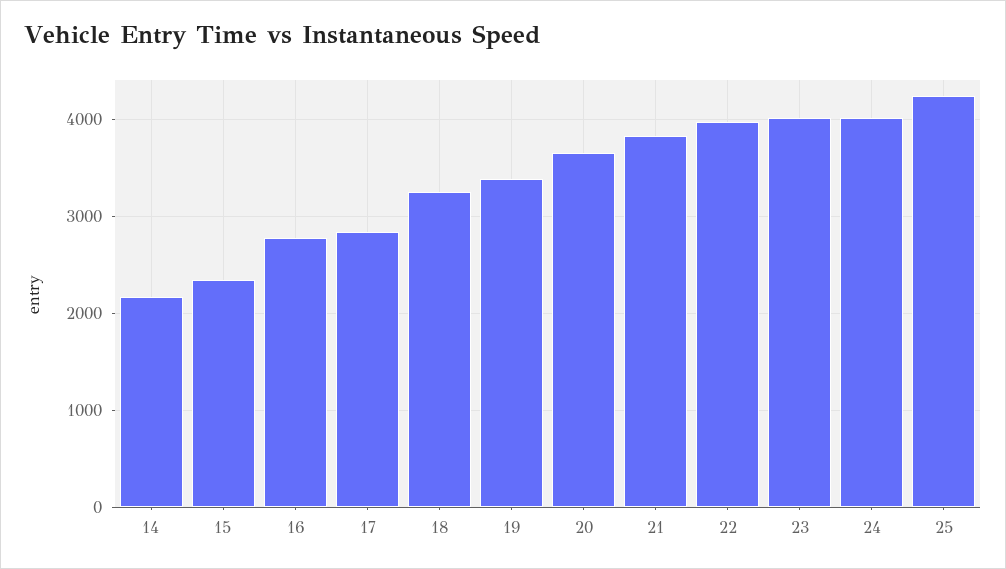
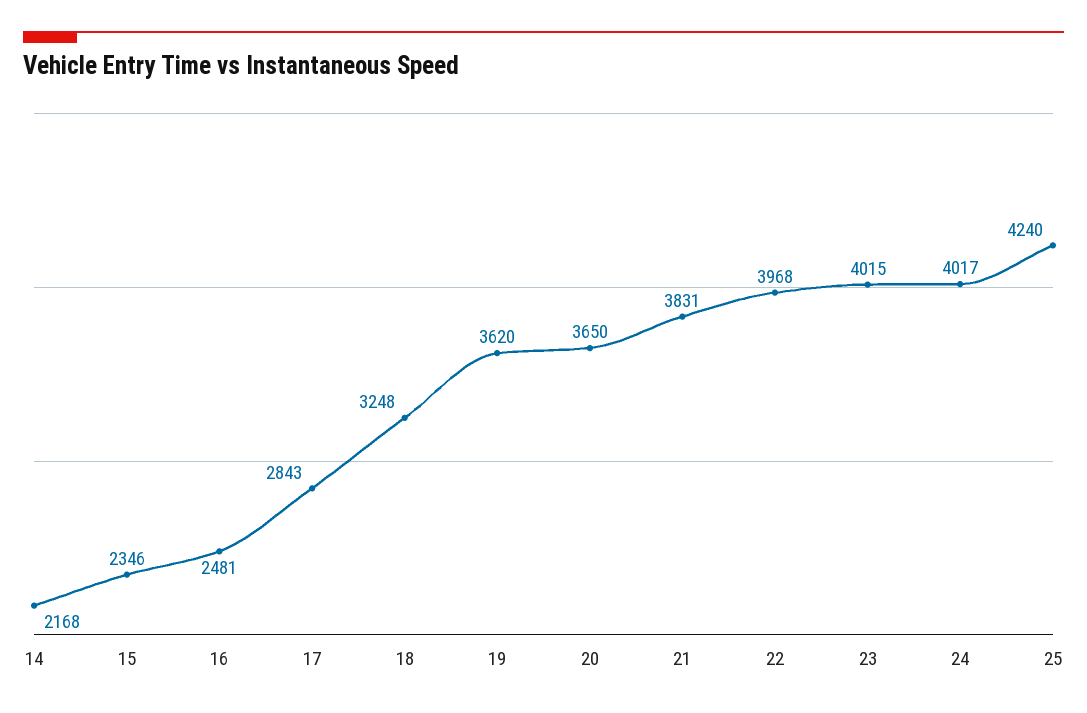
16: 2800 -> 2481
19: 3400 -> 3620

